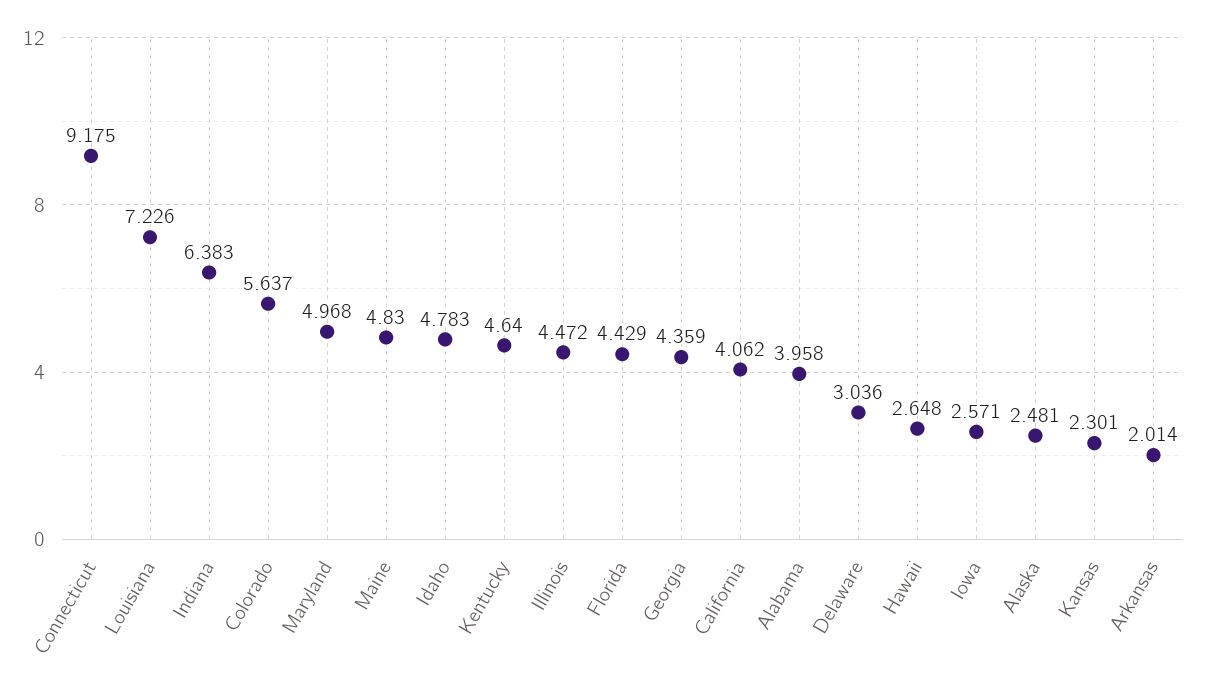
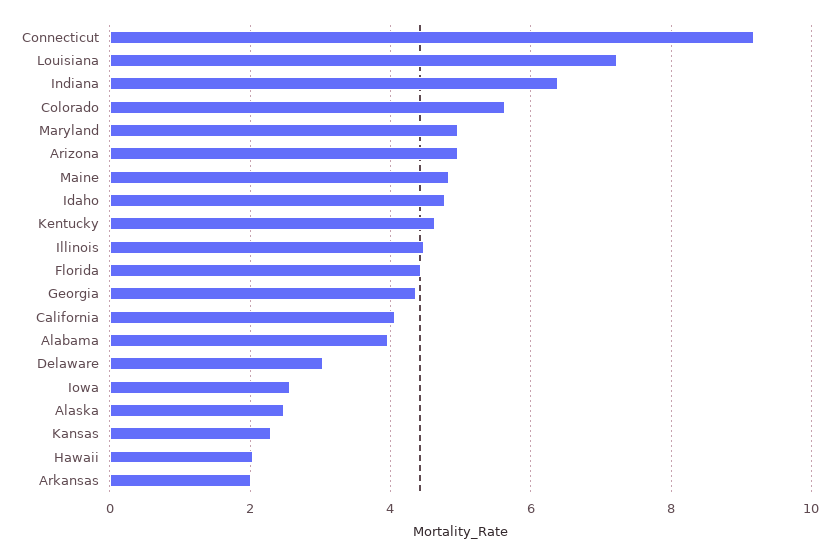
Hawaii: 2.648 -> 2
Arizona: none -> 5

